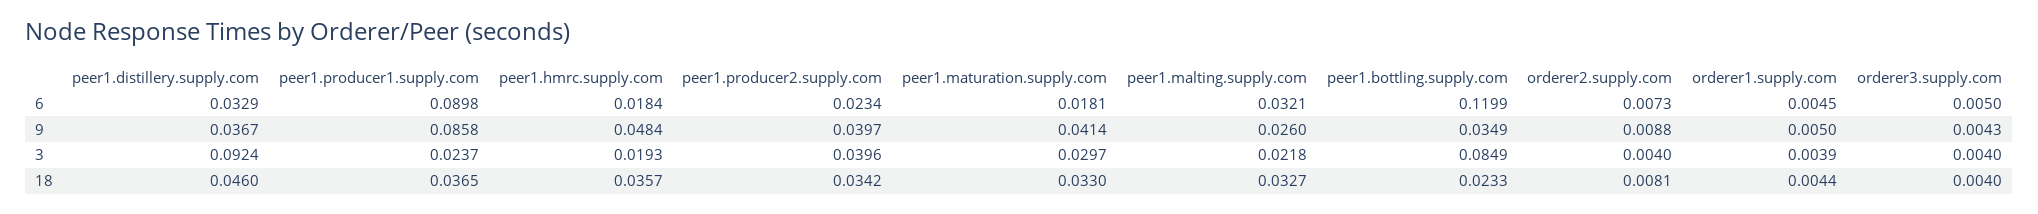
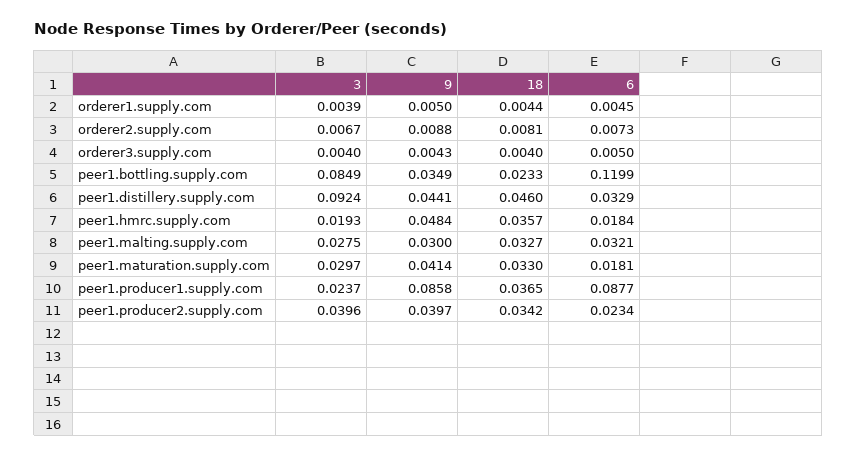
peer1.producer1.supply.com, 6: 0.0898 -> 0.0877
peer1.distillery.supply.com, 9: 0.0367 -> 0.0441
peer1.malting.supply.com, 9: 0.026 -> 0.03
peer1.malting.supply.com, 3: 0.0218 -> 0.0275
orderer2.supply.com, 3: 0.004 -> 0.0067

